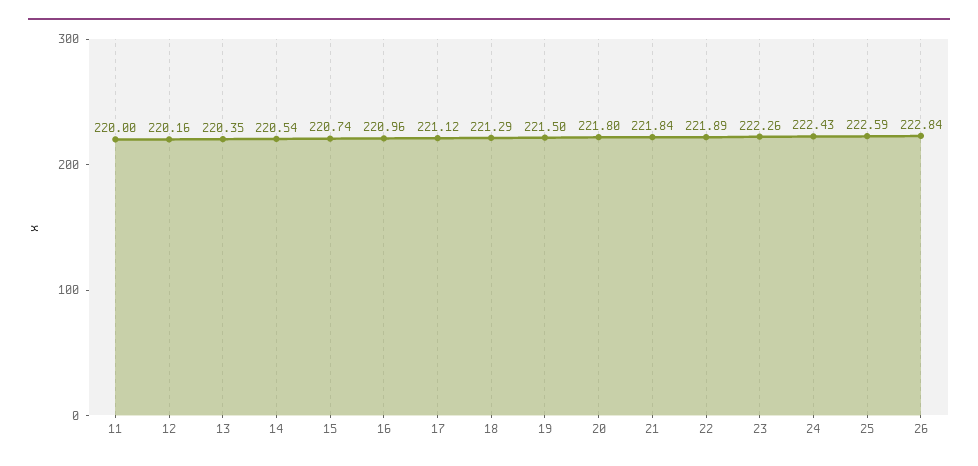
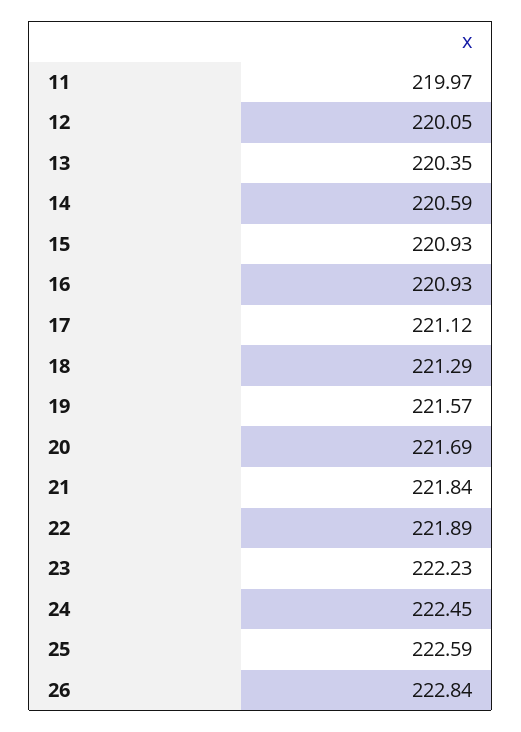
11: 220 -> 219.97
12: 220.16 -> 220.05
14: 220.54 -> 220.59
15: 220.74 -> 220.93
16: 220.96 -> 220.93
19: 221.5 -> 221.57
20: 221.8 -> 221.69
23: 222.26 -> 222.23
24: 222.43 -> 222.45

